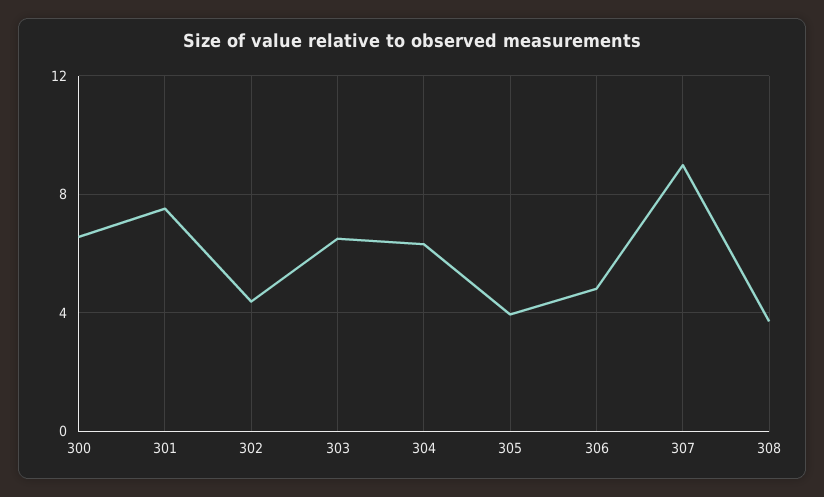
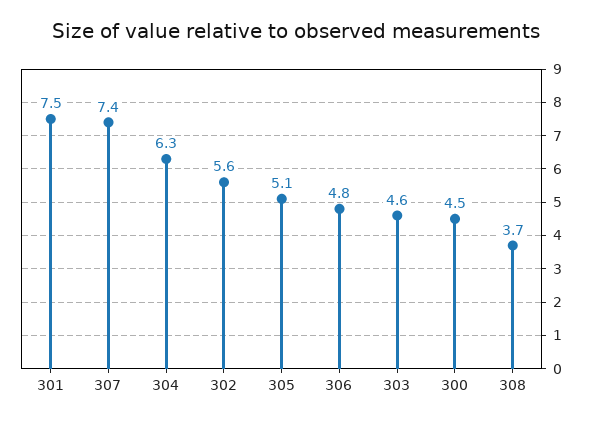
300: 6.5 -> 4.5
302: 4.5 -> 5.6
303: 6.5 -> 4.6
305: 4 -> 5.1
307: 9 -> 7.4

